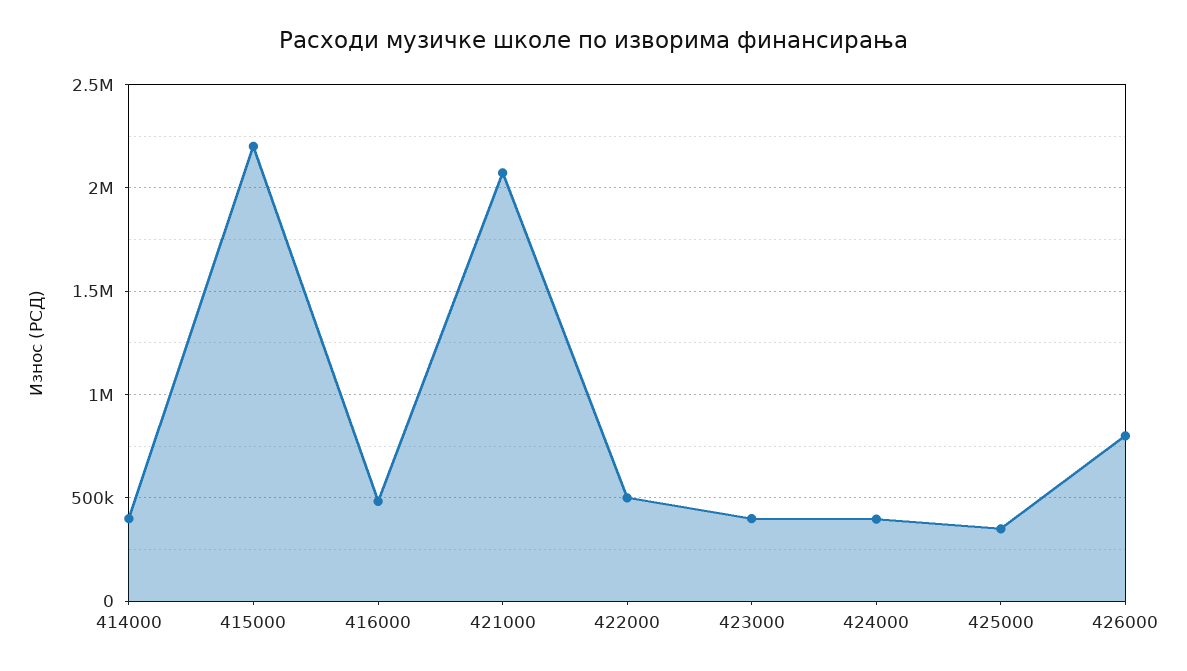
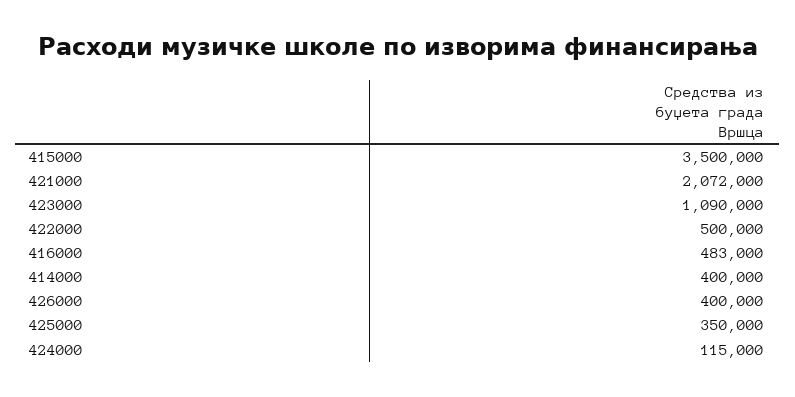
415000: 2200000 -> 3500000
423000: 400000 -> 1090000
424000: 400000 -> 115000
426000: 800000 -> 400000

